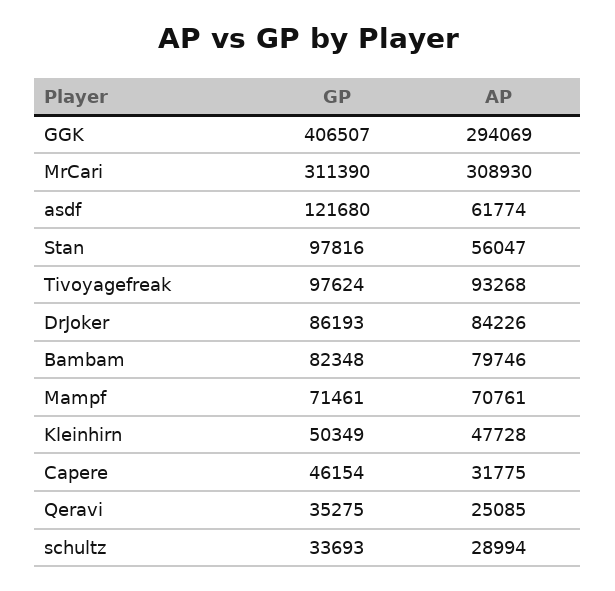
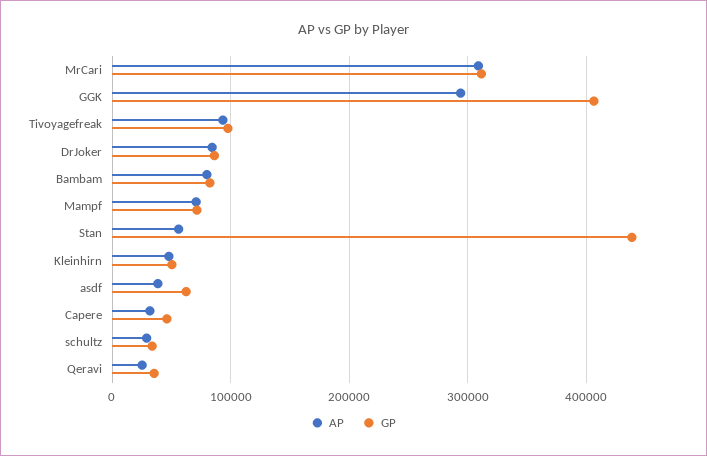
GP, asdf: 121680 -> 60000
AP, asdf: 61774 -> 40000
GP, Stan: 97816 -> 440000

